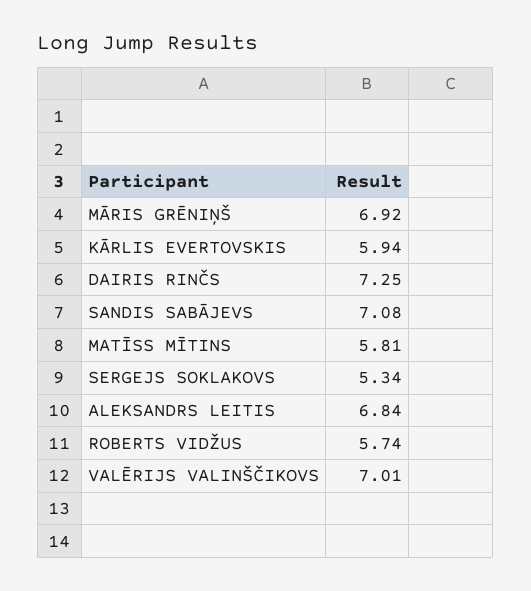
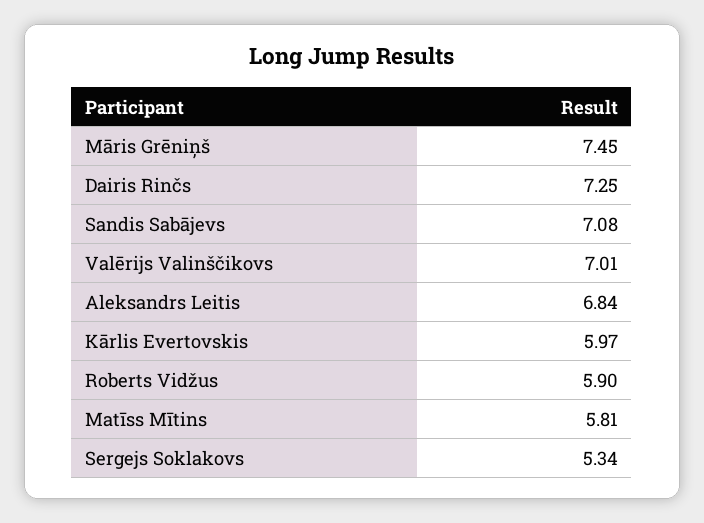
MĀRIS GRĒNIŅŠ: 6.92 -> 7.45
KĀRLIS EVERTOVSKIS: 5.94 -> 5.97
ROBERTS VIDŽUS: 5.74 -> 5.9

